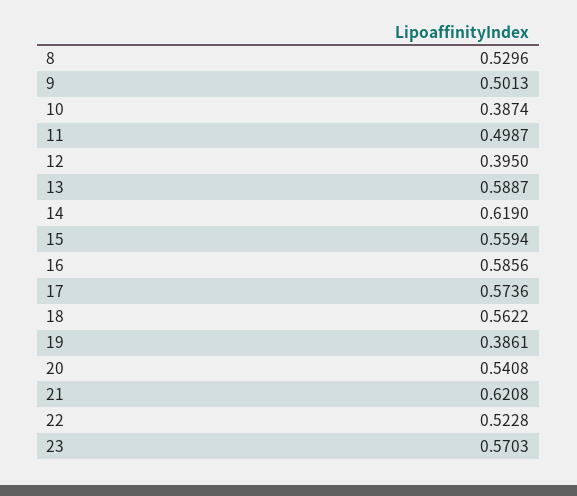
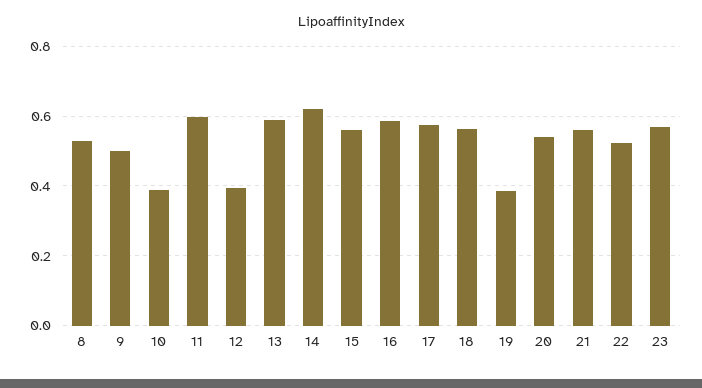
11: 0.4987 -> 0.6
21: 0.6208 -> 0.56

